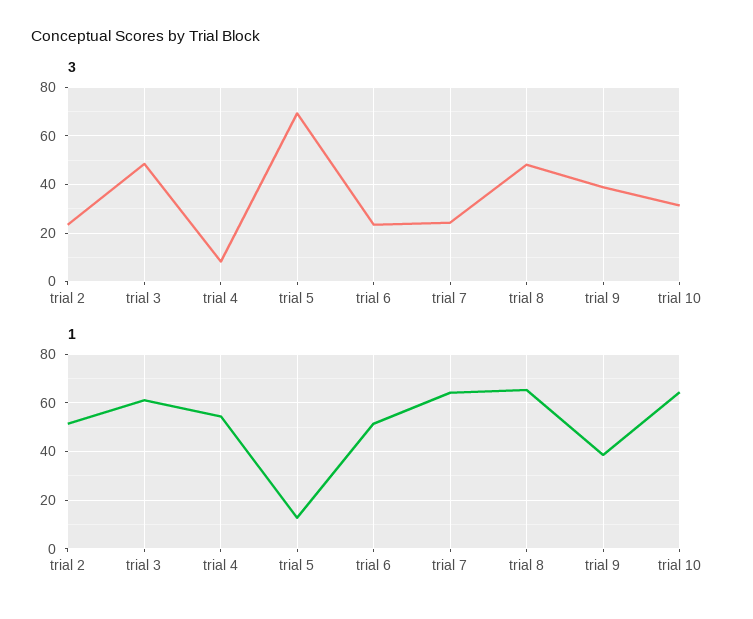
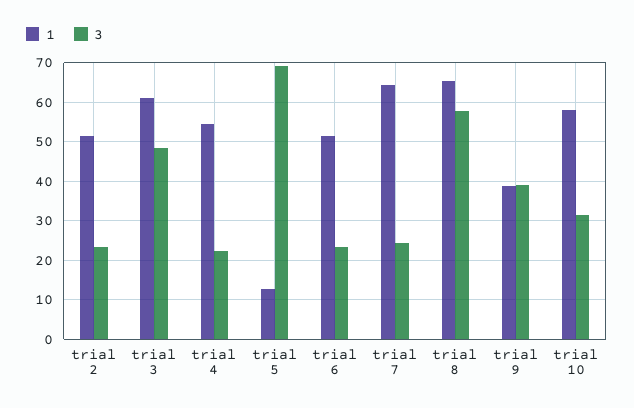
3, trial 4: 7.5 -> 22
3, trial 8: 47.5 -> 58
1, trial 10: 65 -> 58

